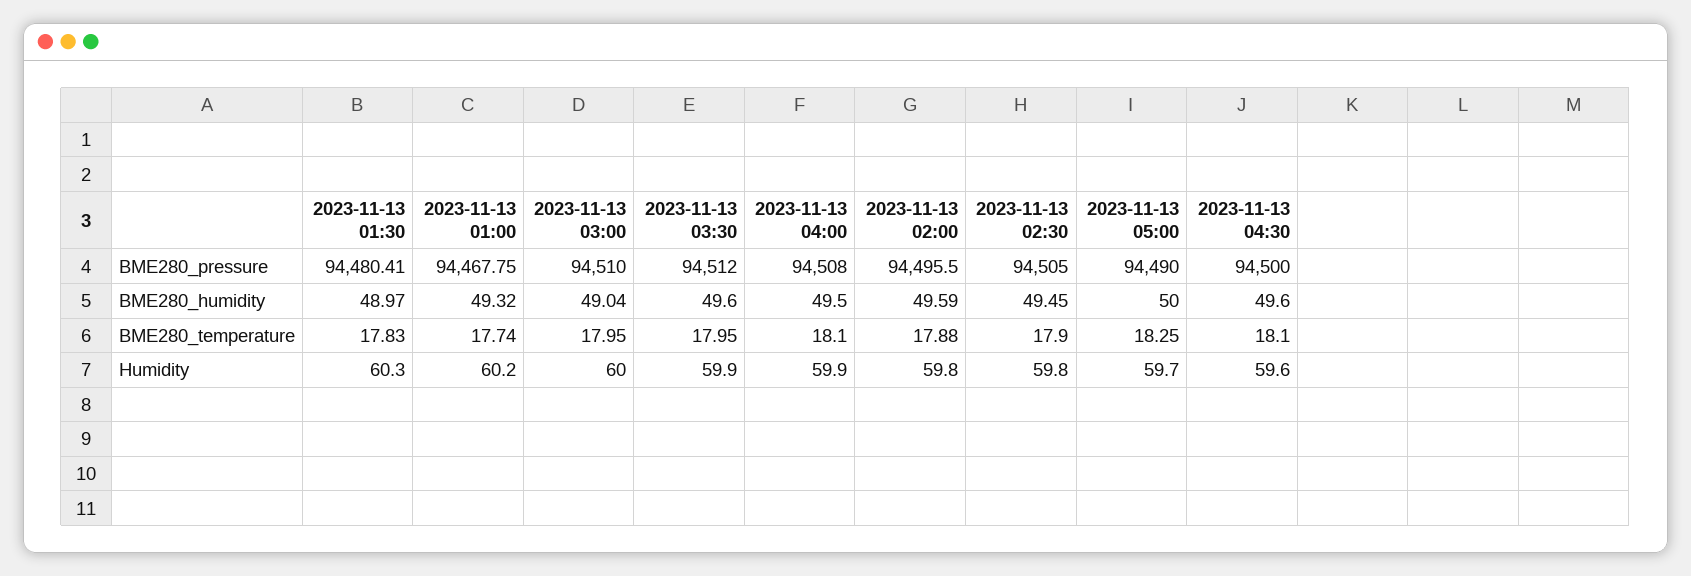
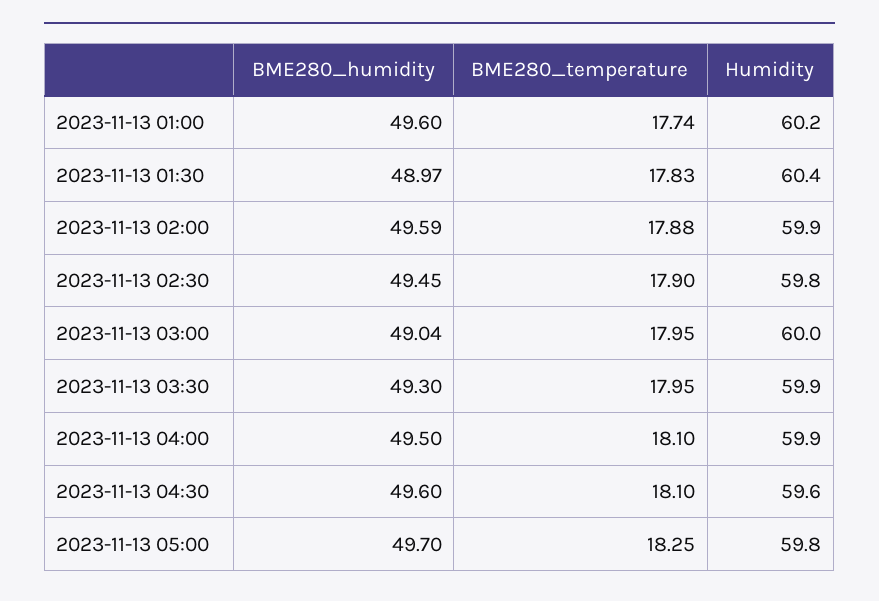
2023-11-13 01:30, BME280_pressure: 94480.41 -> none
2023-11-13 01:00, BME280_pressure: 94467.75 -> none
2023-11-13 03:00, BME280_pressure: 94510 -> none
2023-11-13 03:30, BME280_pressure: 94512 -> none
2023-11-13 04:00, BME280_pressure: 94508 -> none
2023-11-13 02:00, BME280_pressure: 94495.5 -> none
2023-11-13 02:30, BME280_pressure: 94505 -> none
2023-11-13 05:00, BME280_pressure: 94490 -> none
2023-11-13 04:30, BME280_pressure: 94500 -> none
2023-11-13 01:00, BME280_humidity: 49.32 -> 49.6
2023-11-13 03:30, BME280_humidity: 49.6 -> 49.3
2023-11-13 05:00, BME280_humidity: 50 -> 49.7
2023-11-13 01:30, Humidity: 60.3 -> 60.4
2023-11-13 02:00, Humidity: 59.8 -> 59.9
2023-11-13 05:00, Humidity: 59.7 -> 59.8

